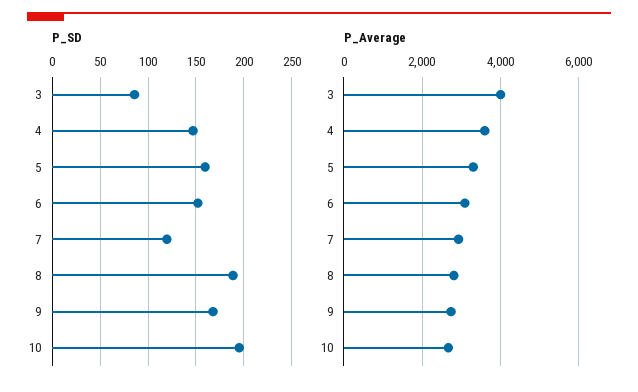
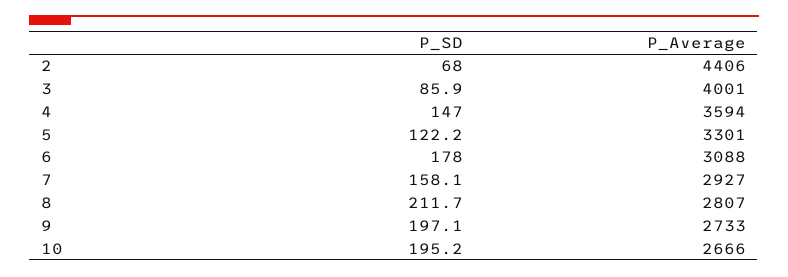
P_SD, 5: 160 -> 122.2
P_SD, 6: 150 -> 178
P_SD, 7: 120 -> 158.1
P_SD, 8: 190 -> 211.7
P_SD, 9: 170 -> 197.1
P_SD, 2: none -> 68
P_Average, 2: none -> 4406

